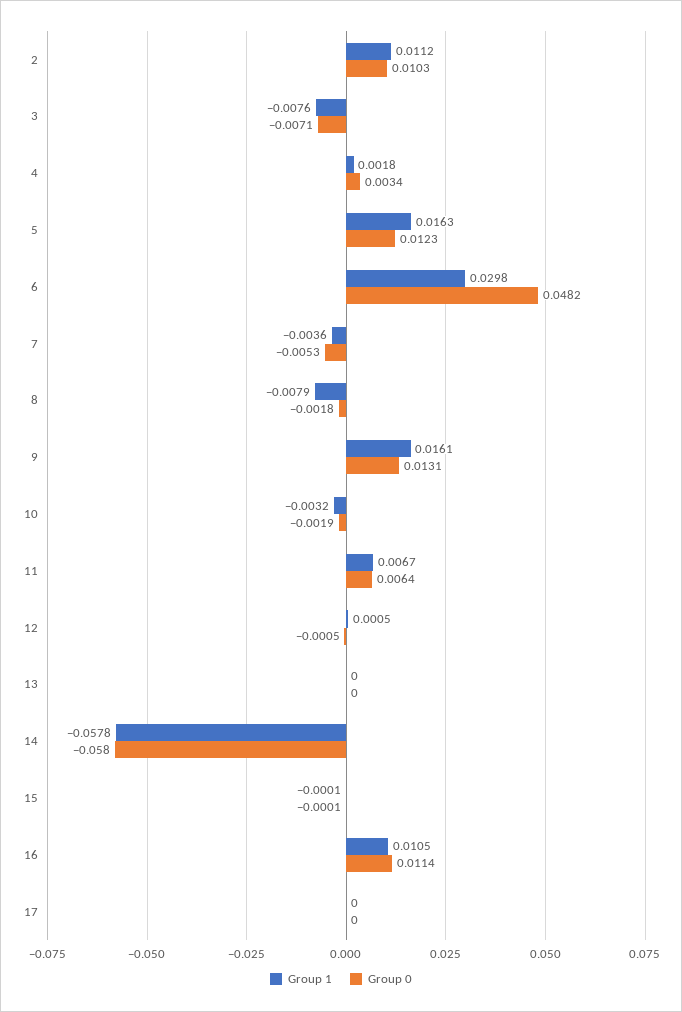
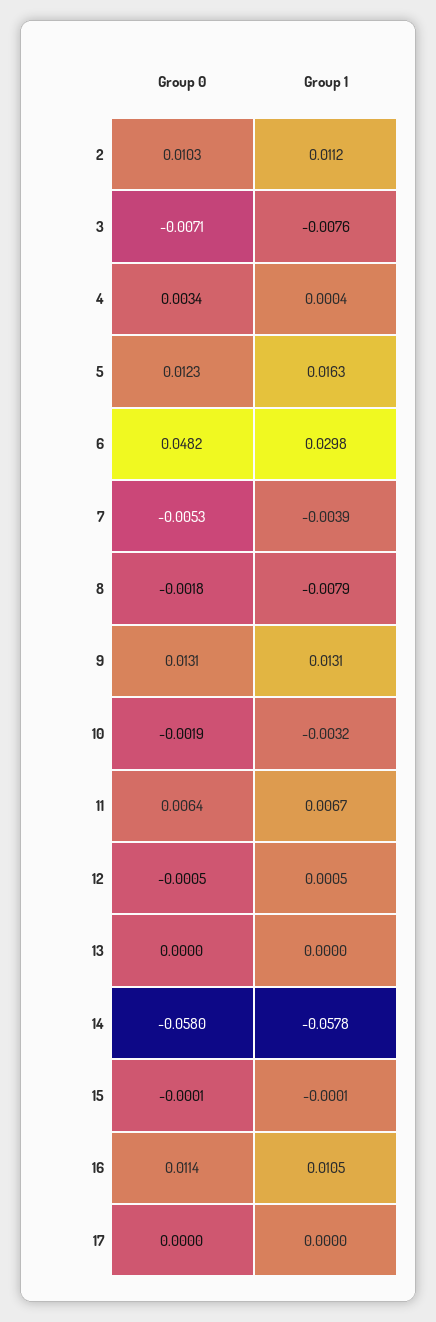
Group 1, 4: 0.0018 -> 0.0004
Group 1, 7: -0.0036 -> -0.0039
Group 1, 9: 0.0161 -> 0.0131

